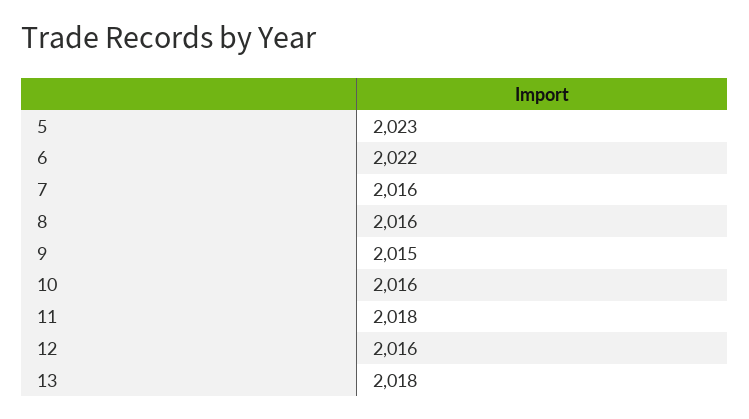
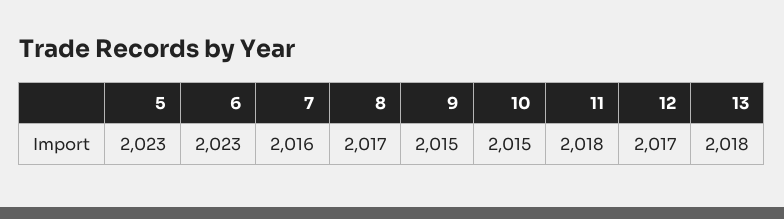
6: 2022 -> 2023
8: 2016 -> 2017
10: 2016 -> 2015
12: 2016 -> 2017

